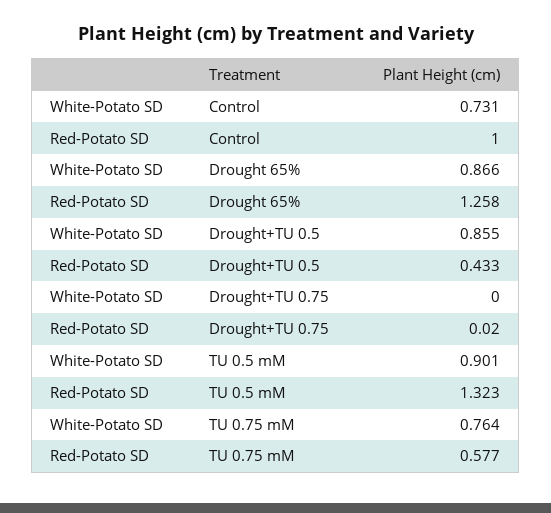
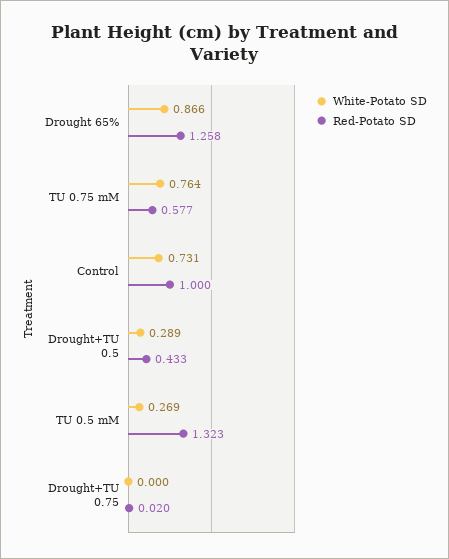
White-Potato SD, Drought+TU 0.5: 0.855 -> 0.289
White-Potato SD, TU 0.5 mM: 0.901 -> 0.269

